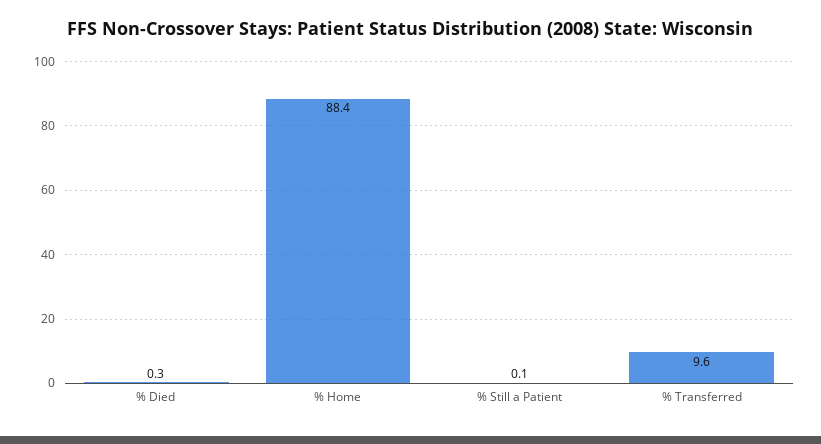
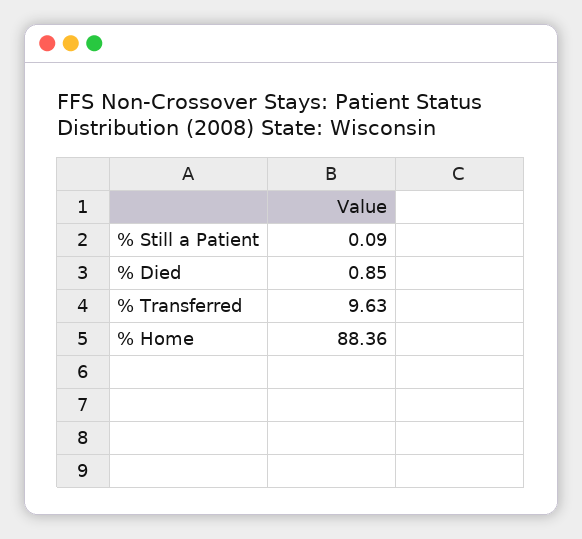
% Died: 0.3 -> 0.85

